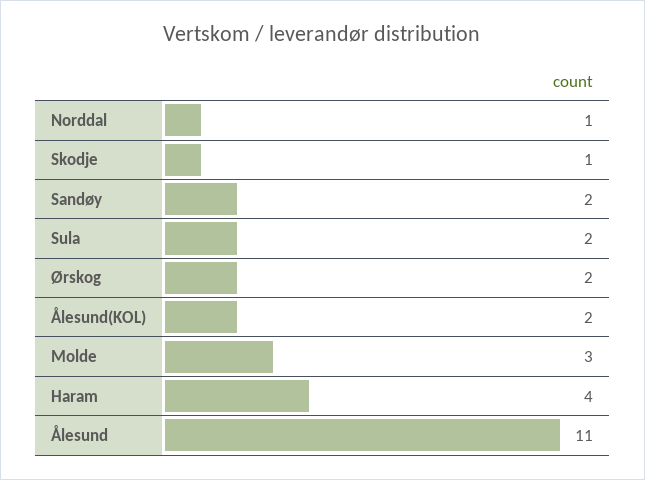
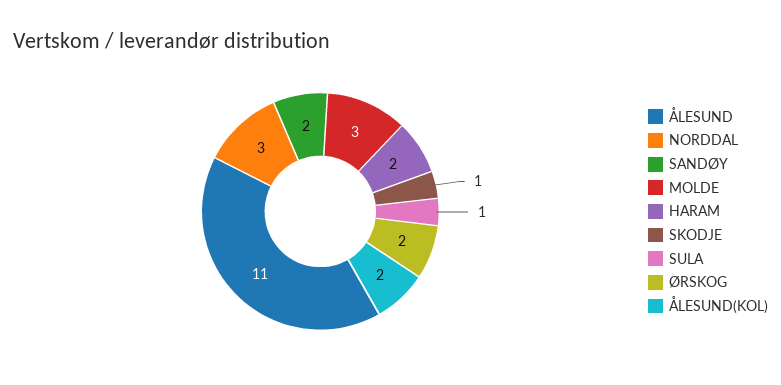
Norddal: 1 -> 3
Sula: 2 -> 1
Haram: 4 -> 2

